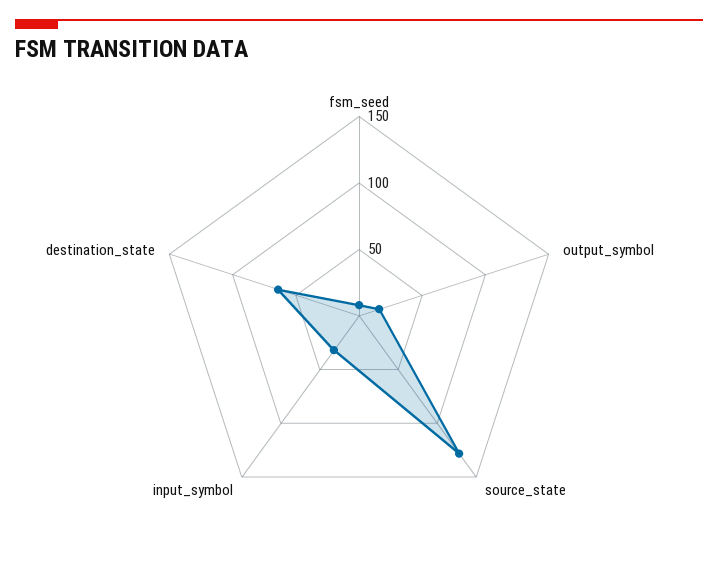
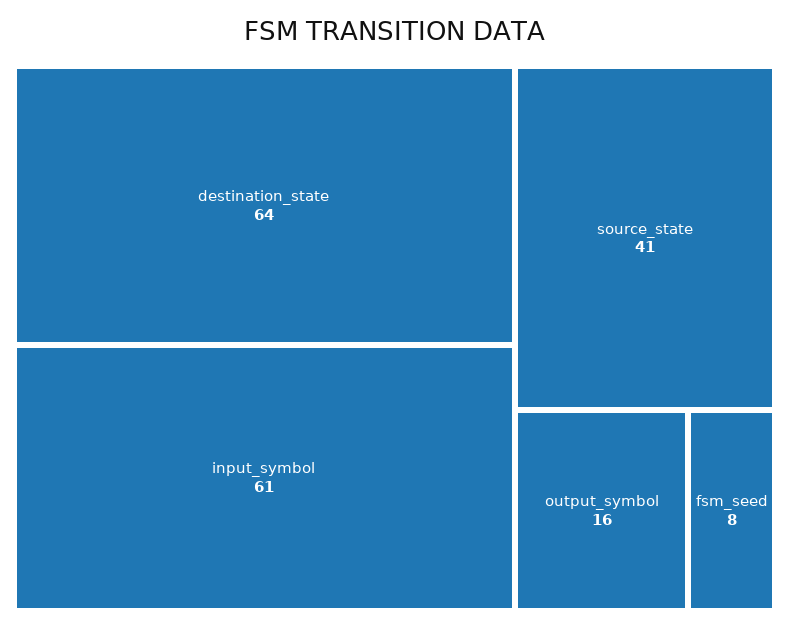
source_state: 130 -> 41
input_symbol: 30 -> 61

